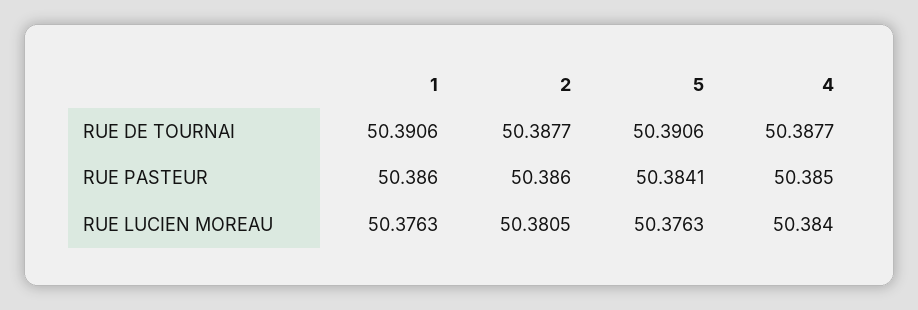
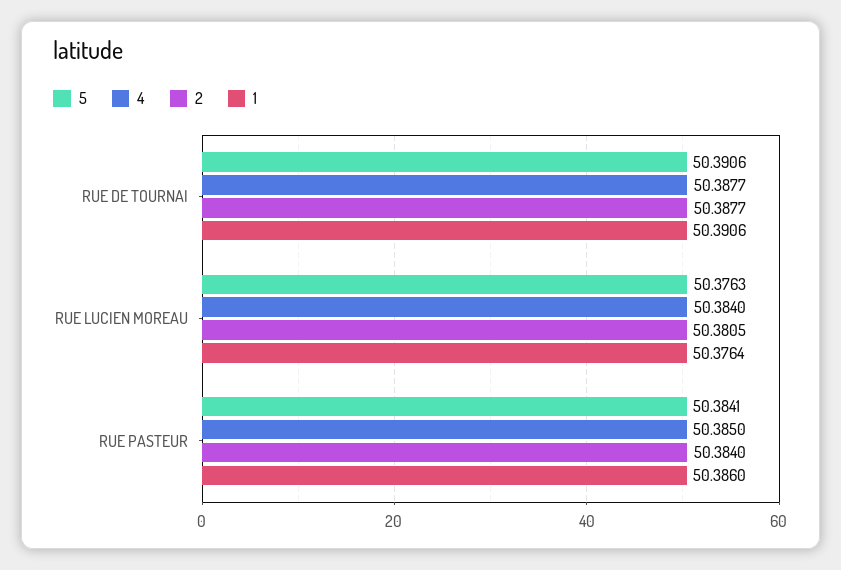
2, RUE PASTEUR: 50.386 -> 50.384
1, RUE LUCIEN MOREAU: 50.3763 -> 50.3764

